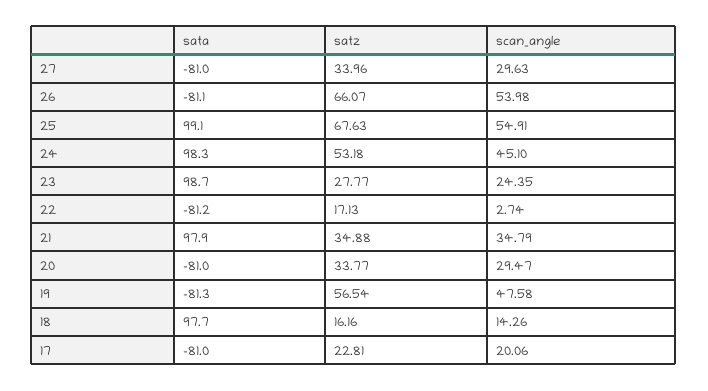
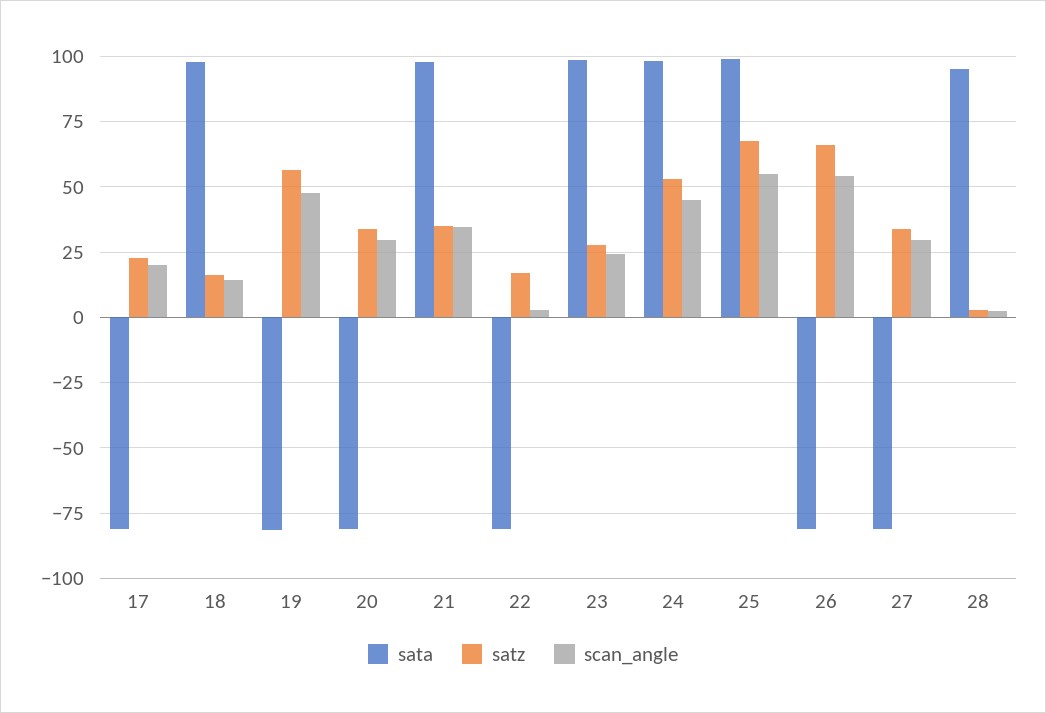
sata, 28: none -> 95
satz, 28: none -> 2.5
scan_angle, 28: none -> 2.5

